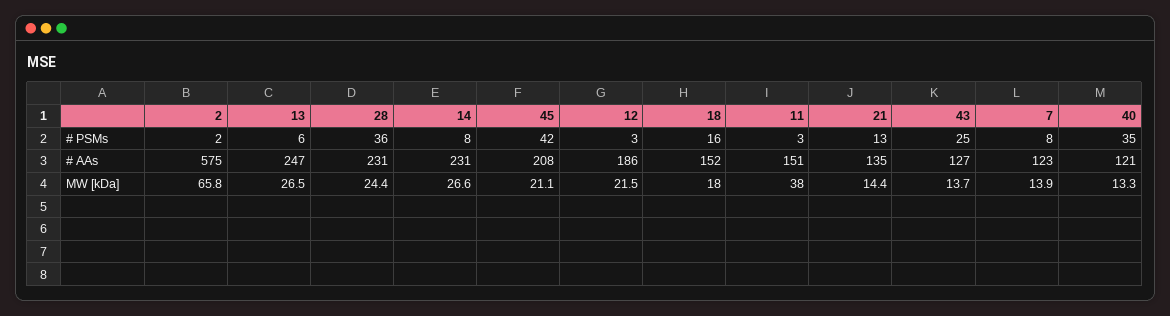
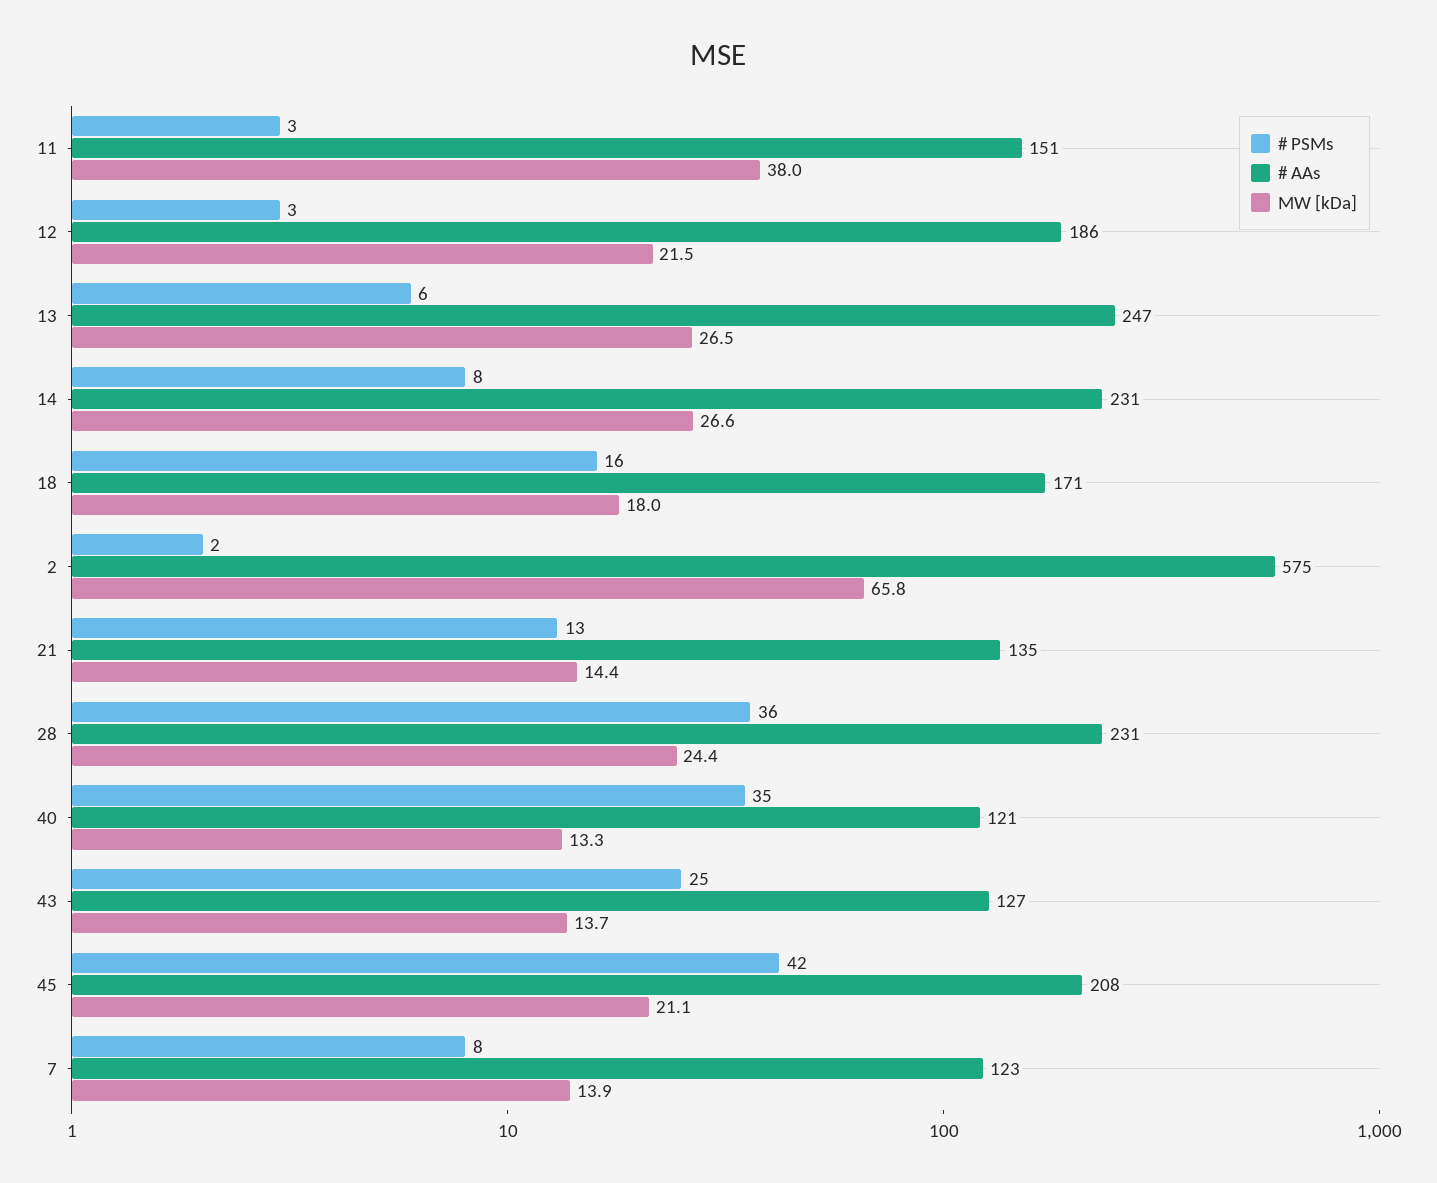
# AAs, 18: 152 -> 171

